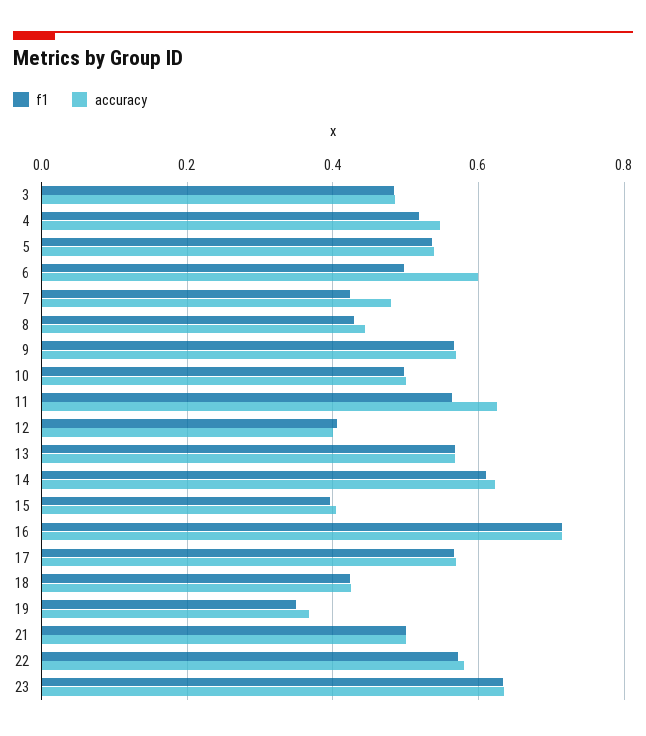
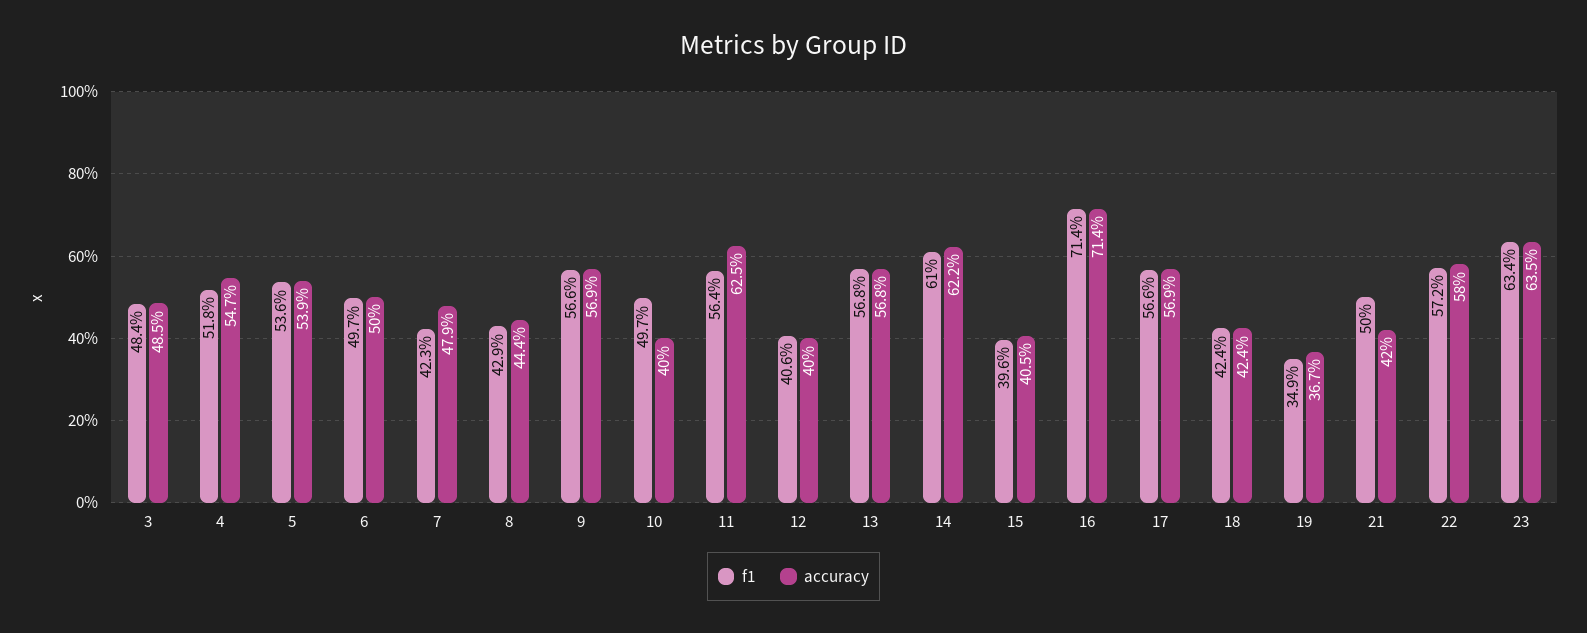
accuracy, 6: 0.6 -> 0.5
accuracy, 10: 0.5 -> 0.4
accuracy, 21: 0.5 -> 0.42

